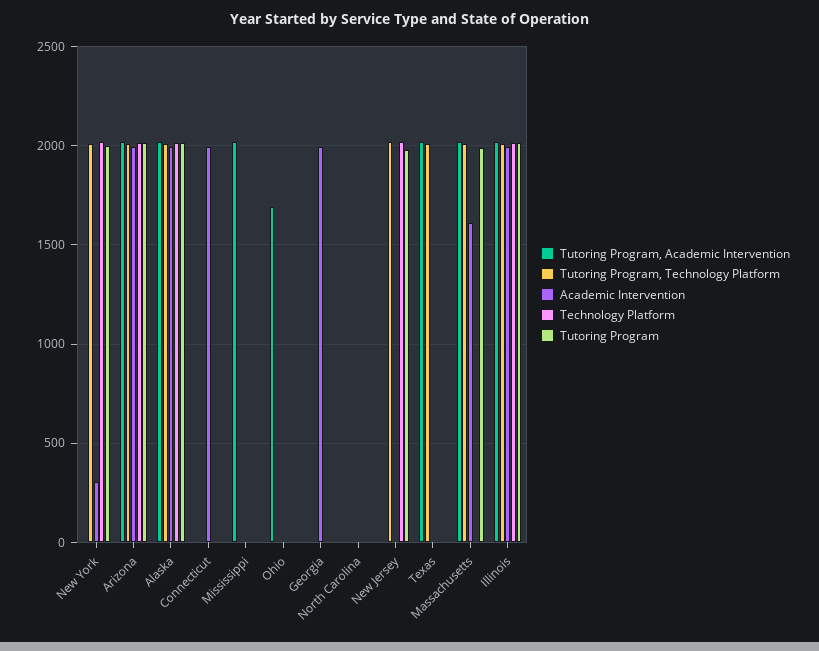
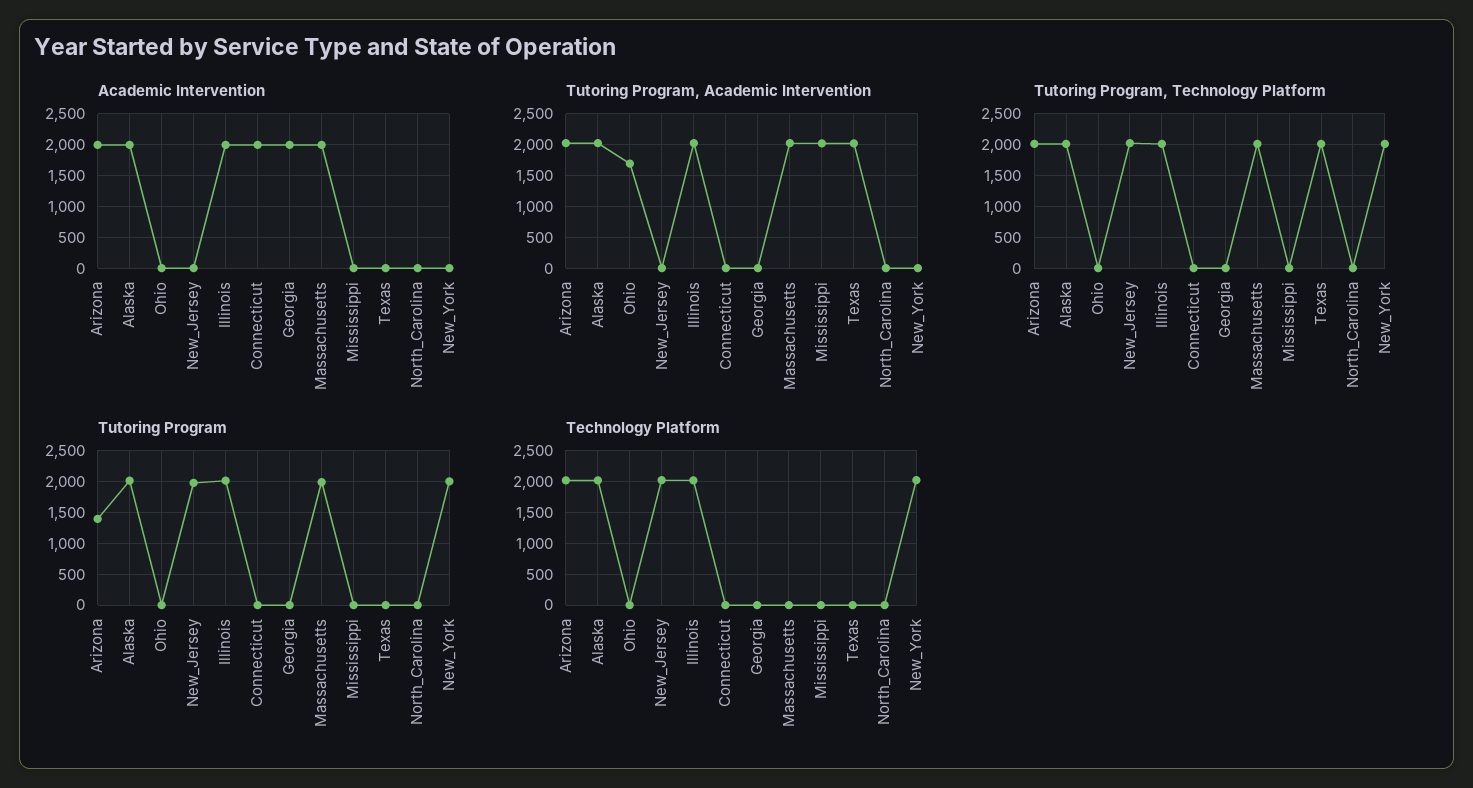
Academic Intervention, New York: 300 -> 0
Tutoring Program, Arizona: 2000 -> 1400
Academic Intervention, Massachusetts: 1600 -> 2000

